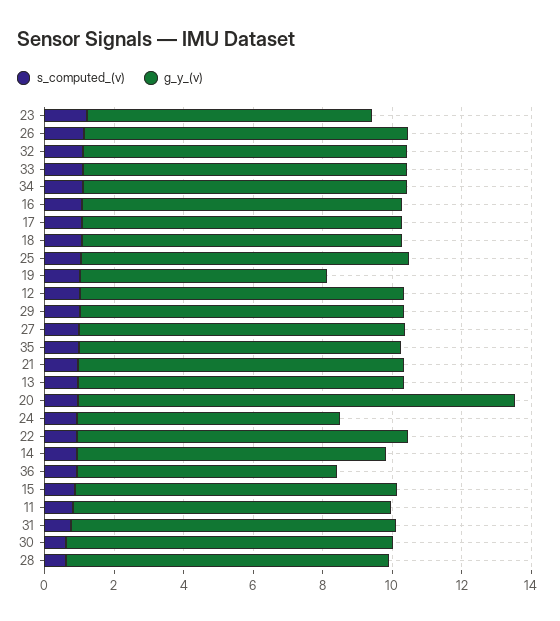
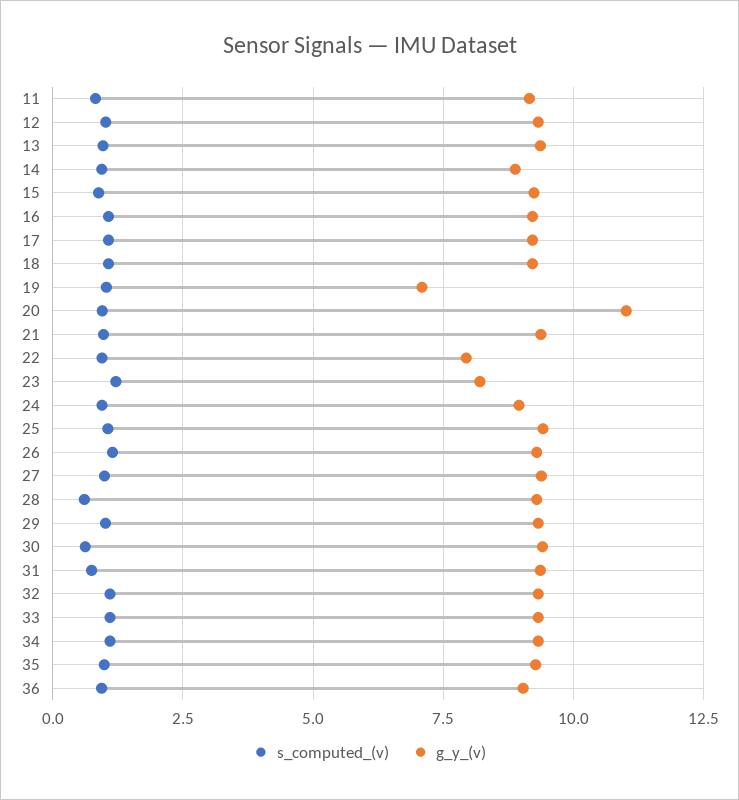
g_y_(v), 20: 12.5 -> 11
g_y_(v), 24: 7.5 -> 9
g_y_(v), 22: 9.5 -> 8
g_y_(v), 36: 7.5 -> 9

